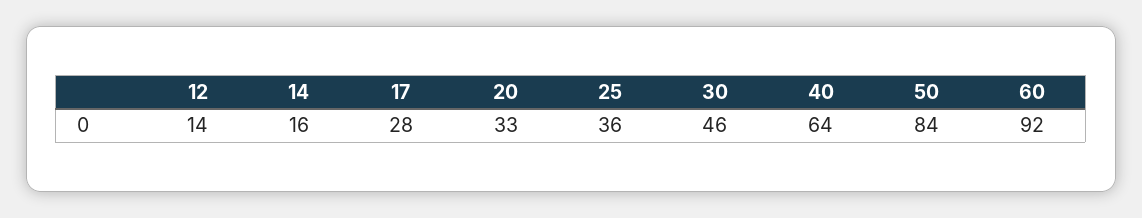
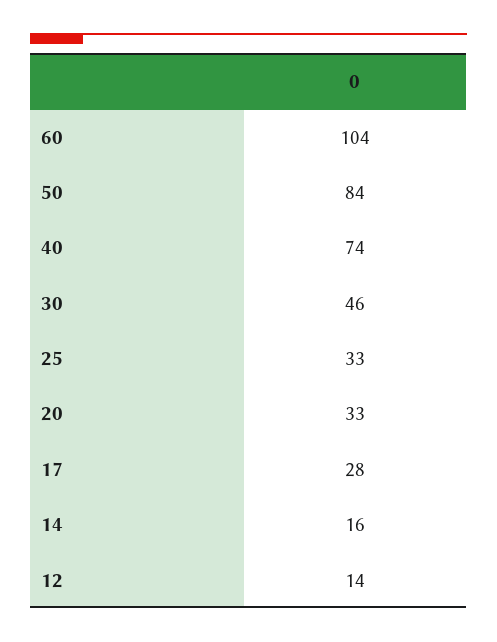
25: 36 -> 33
40: 64 -> 74
60: 92 -> 104

